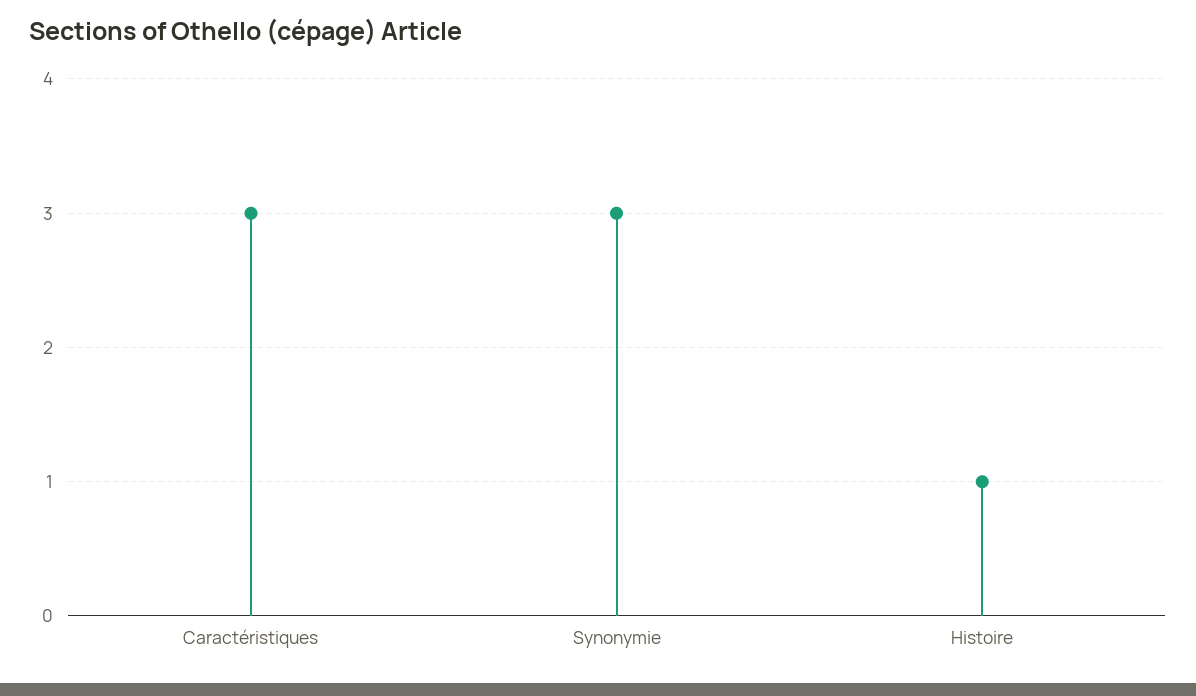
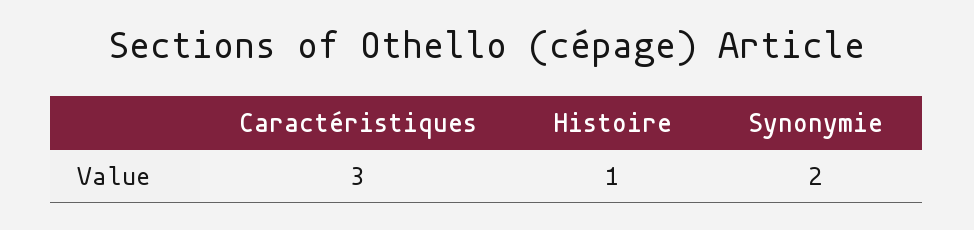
Synonymie: 3 -> 2

